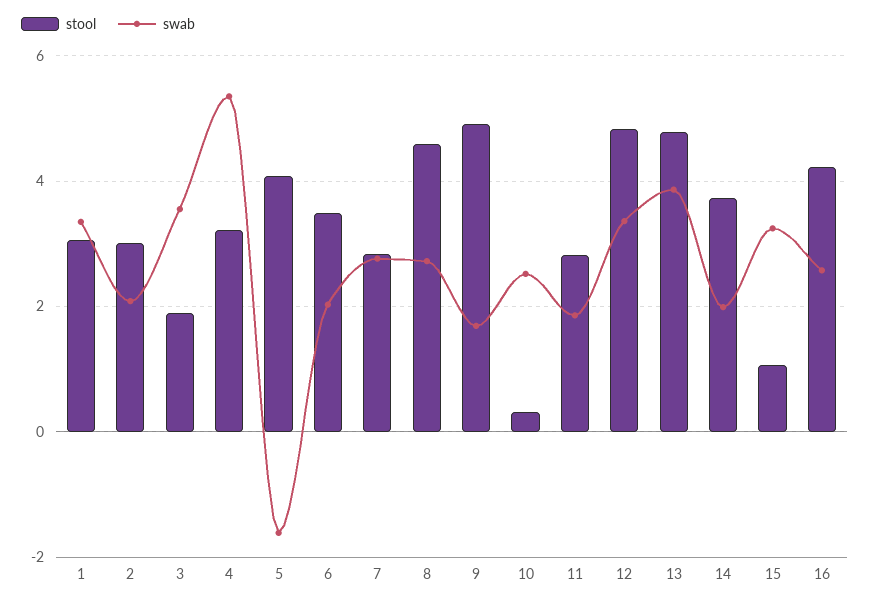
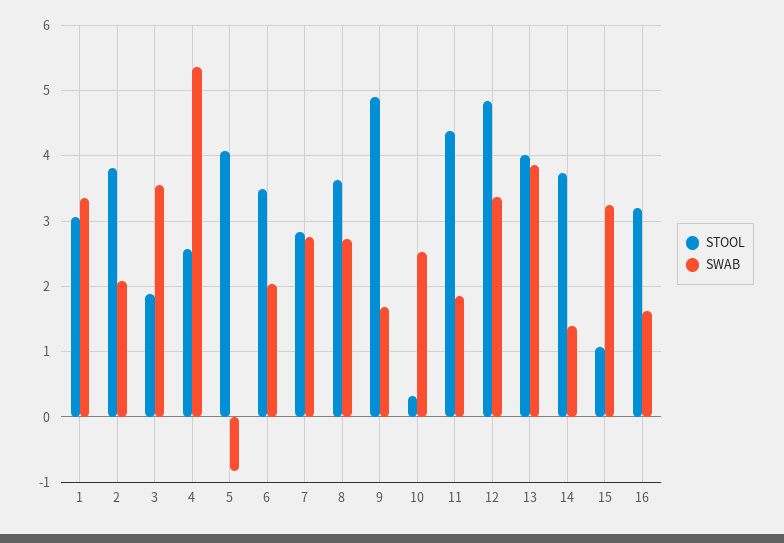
stool, 2: 3 -> 3.8
stool, 4: 3.2 -> 2.6
swab, 5: -1.6 -> -0.8
stool, 8: 4.6 -> 3.6
stool, 11: 2.8 -> 4.4
stool, 13: 4.8 -> 4
swab, 14: 2 -> 1.4
stool, 16: 4.2 -> 3.2
swab, 16: 2.6 -> 1.6

